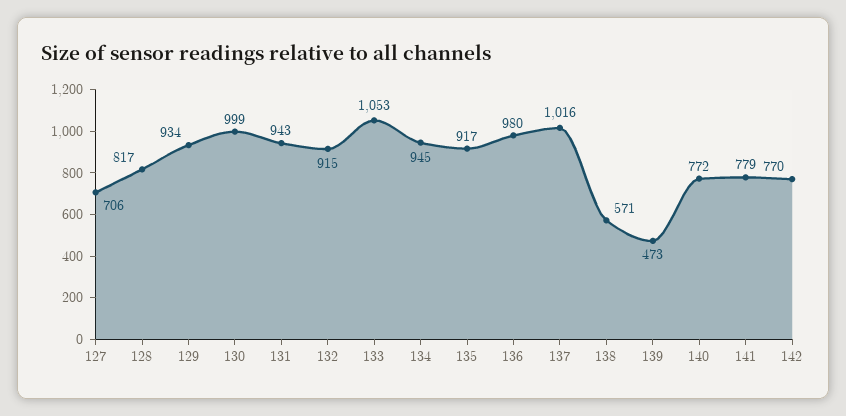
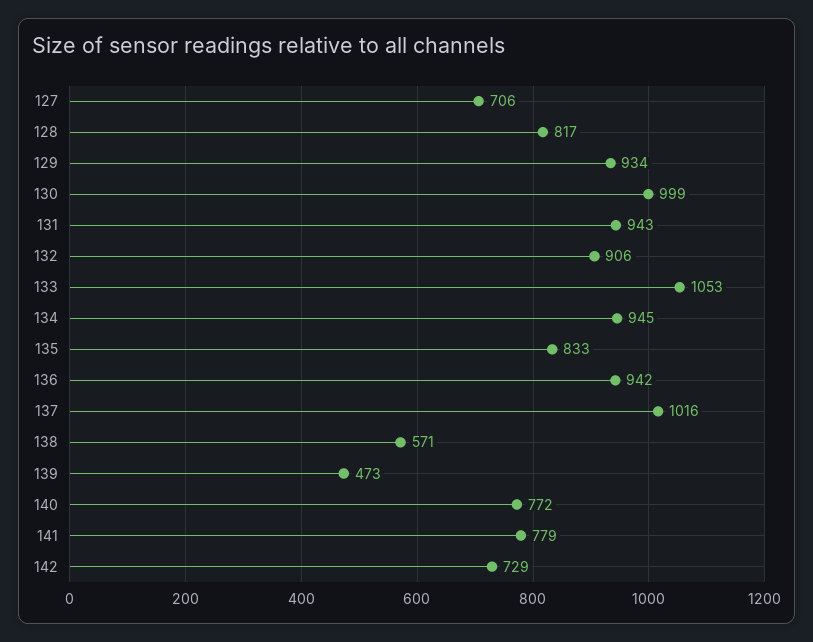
132: 915 -> 906
135: 917 -> 833
136: 980 -> 942
142: 770 -> 729

